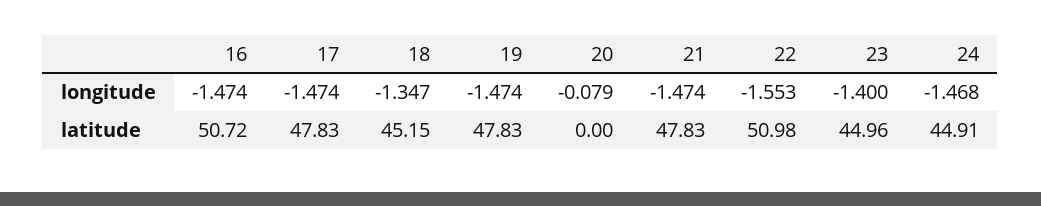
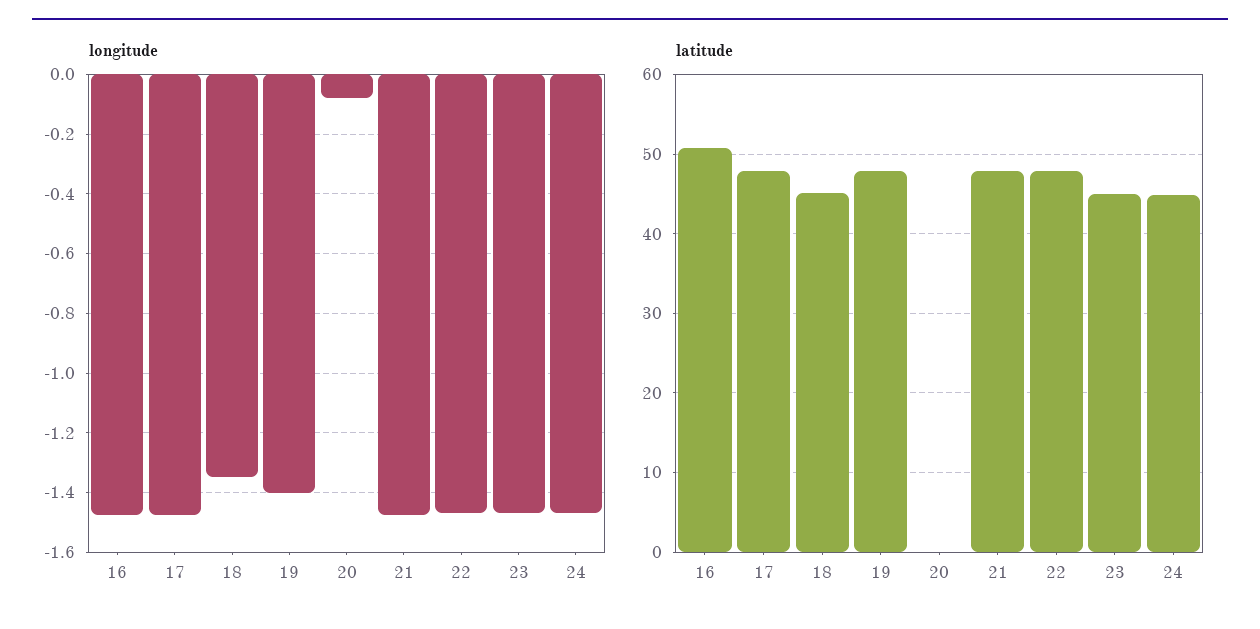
longitude, 19: -1.474 -> -1.4
longitude, 22: -1.553 -> -1.475
longitude, 23: -1.4 -> -1.475
latitude, 22: 50.98 -> 48

